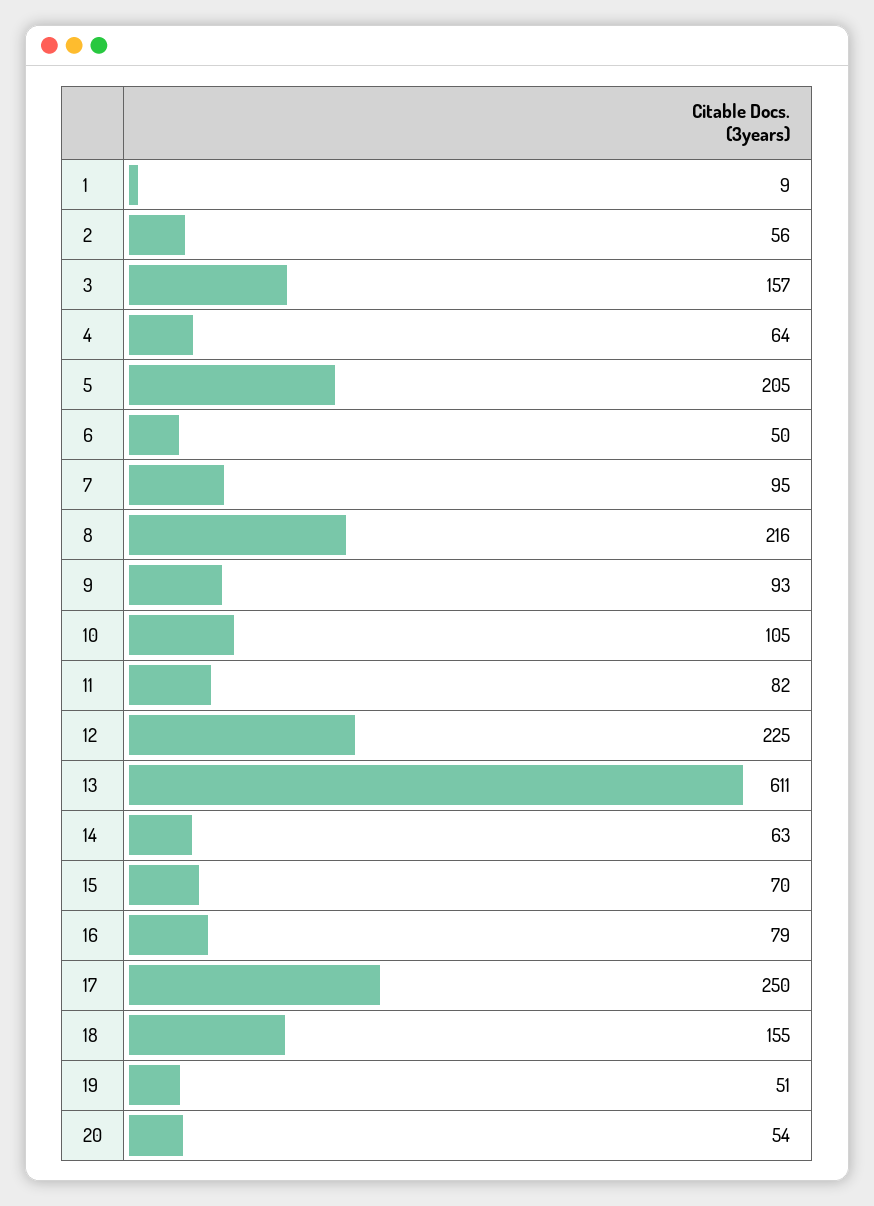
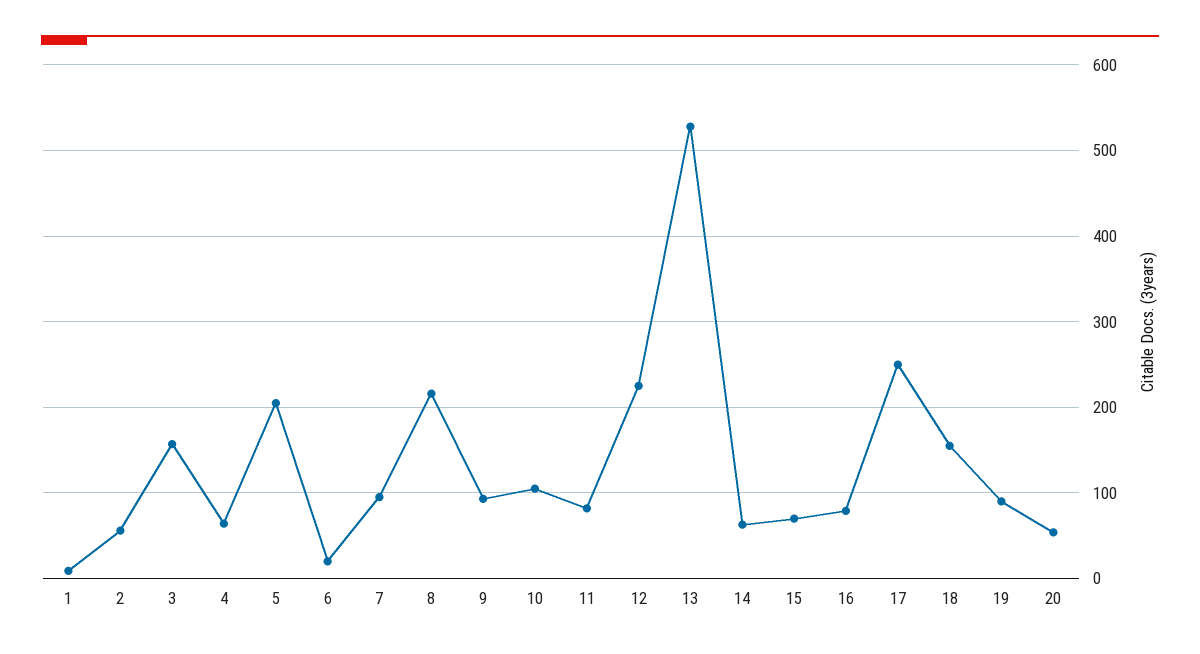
6: 50 -> 20
13: 611 -> 530
19: 51 -> 90

